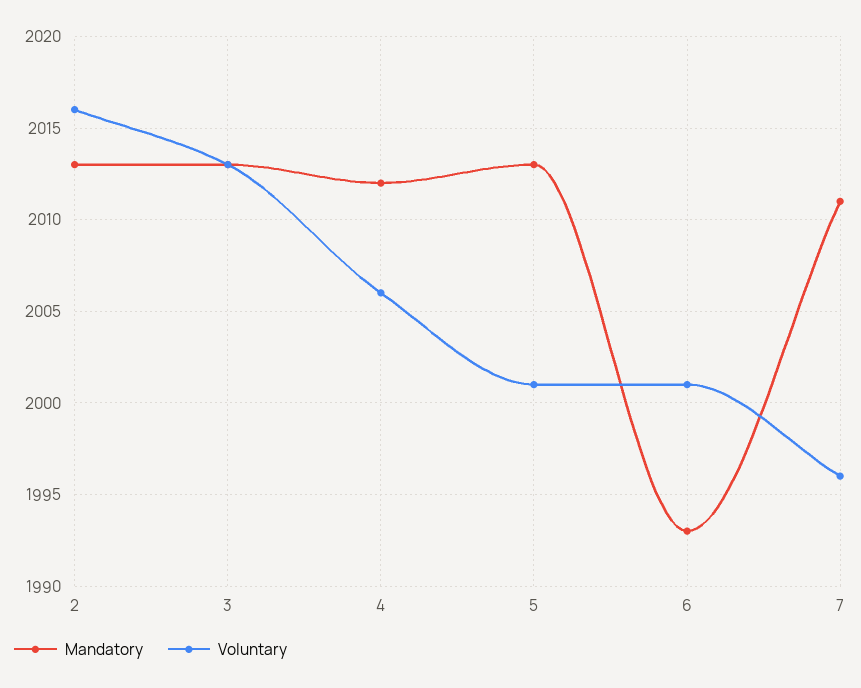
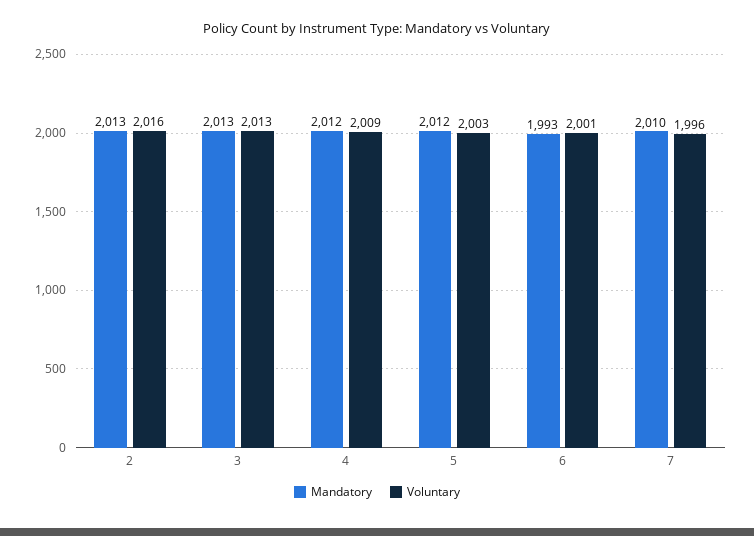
Voluntary, 4: 2006 -> 2009
Mandatory, 5: 2013 -> 2012
Voluntary, 5: 2001 -> 2003
Mandatory, 7: 2011 -> 2010

